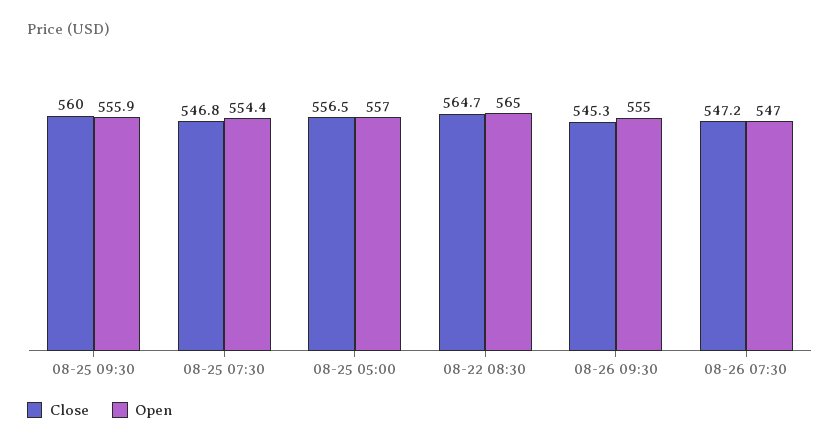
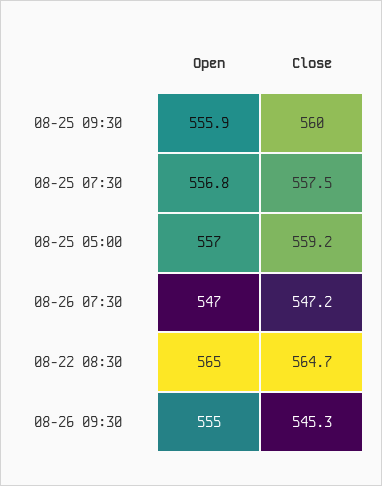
Close, 08-25 07:30: 546.8 -> 557.5
Open, 08-25 07:30: 554.4 -> 556.8
Close, 08-25 05:00: 556.5 -> 559.2

